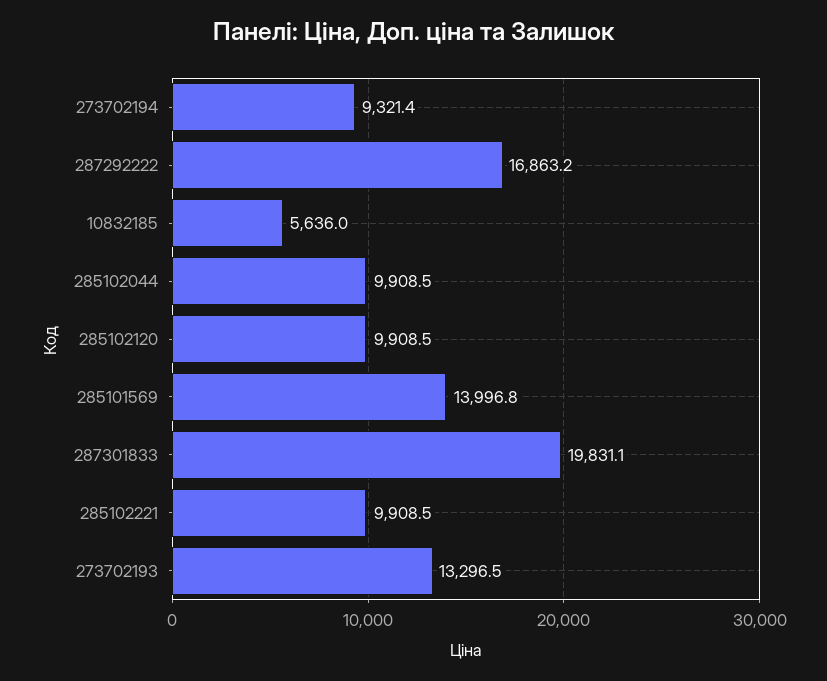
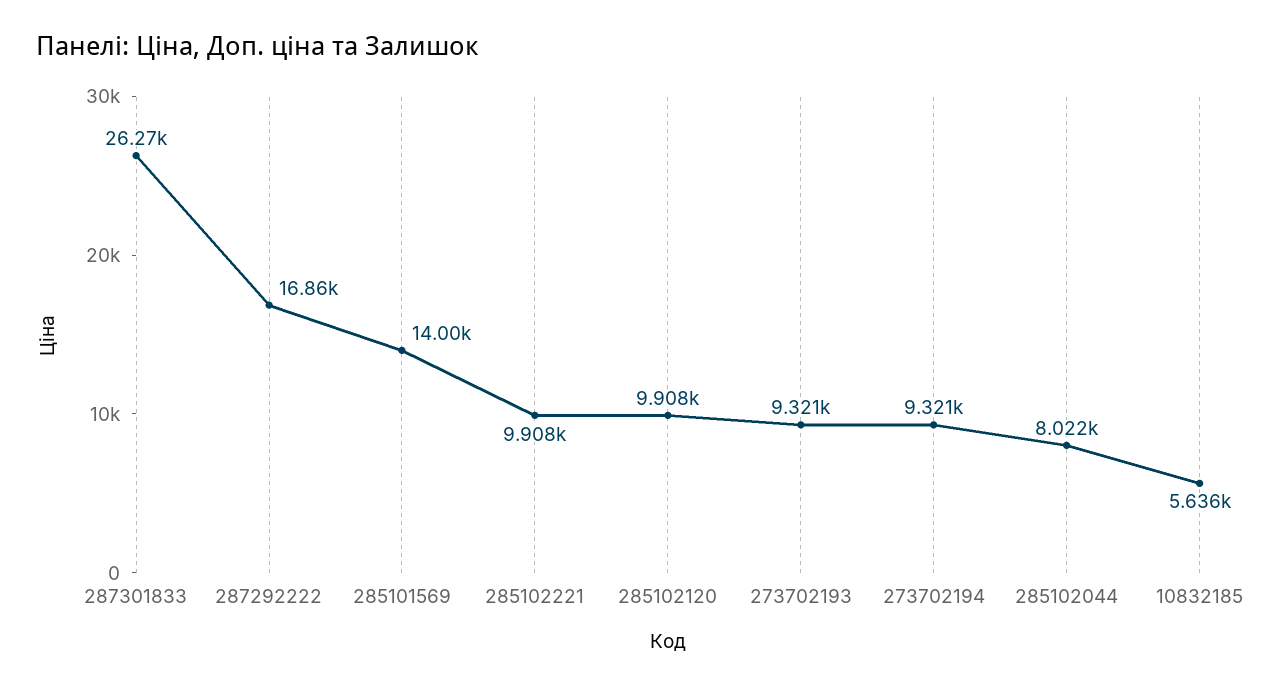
285102044: 9908.5 -> 8022
287301833: 19831.1 -> 26270
273702193: 13296.5 -> 9321

